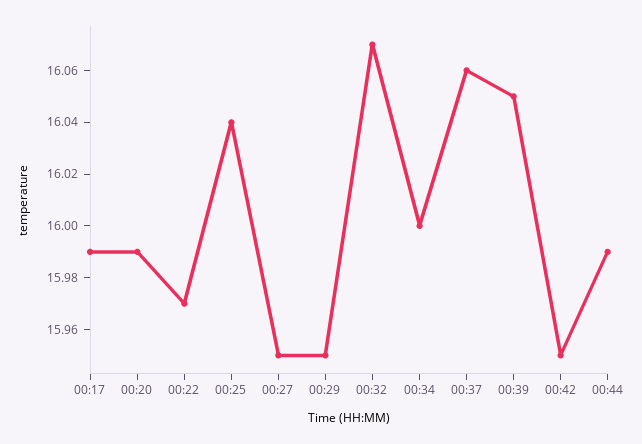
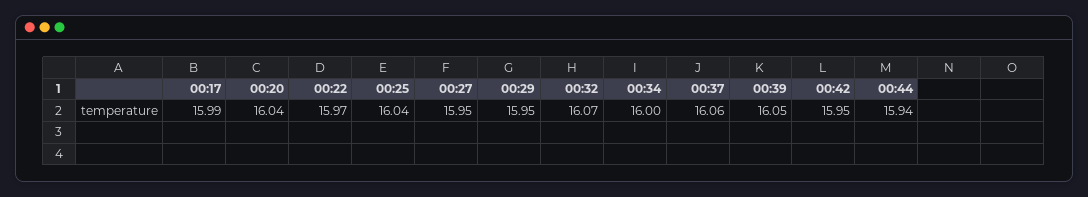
00:20: 15.99 -> 16.04
00:44: 15.99 -> 15.94

